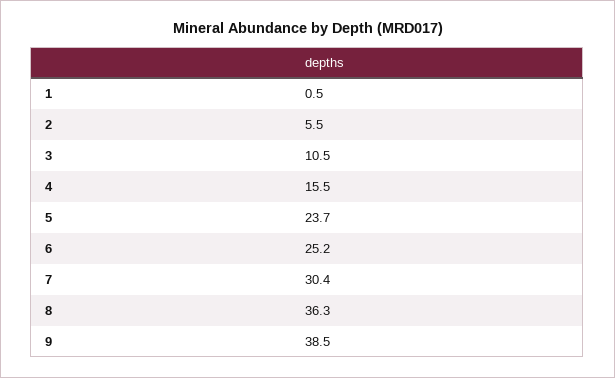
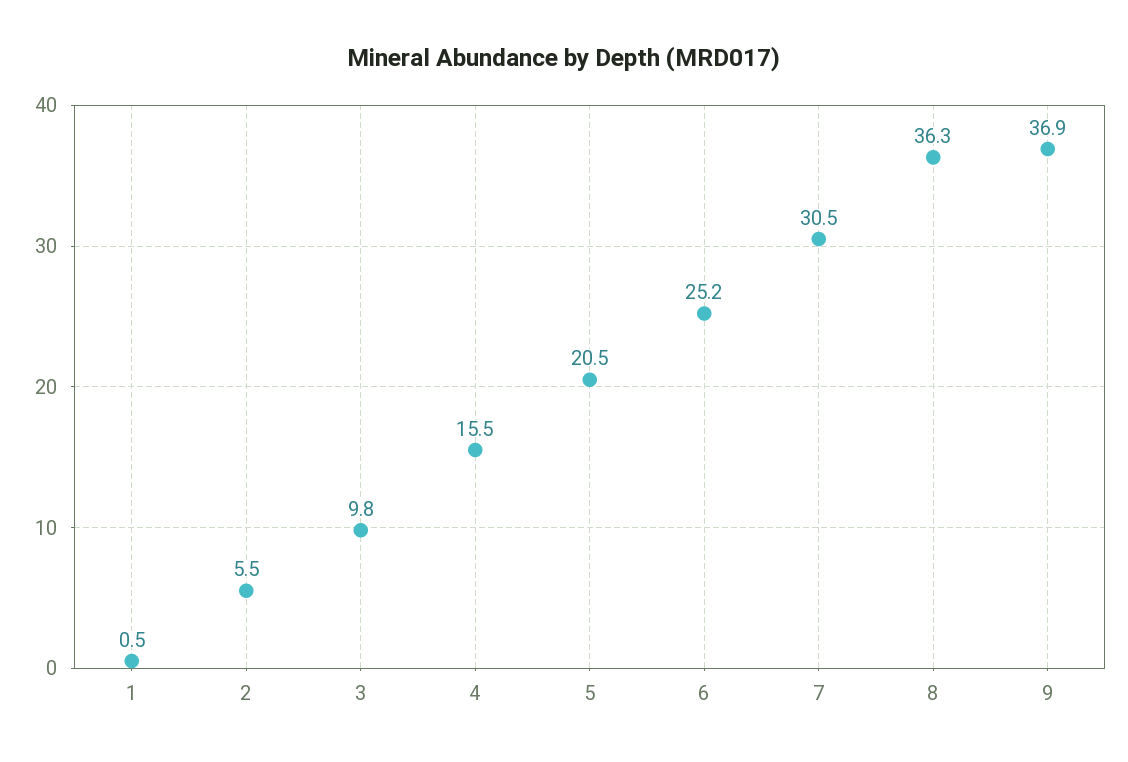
3: 10.5 -> 9.8
5: 23.7 -> 20.5
7: 30.4 -> 30.5
9: 38.5 -> 36.9

